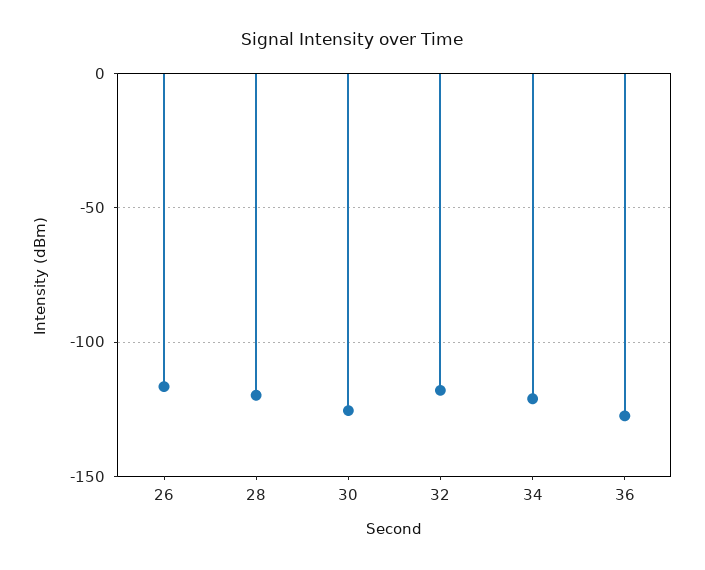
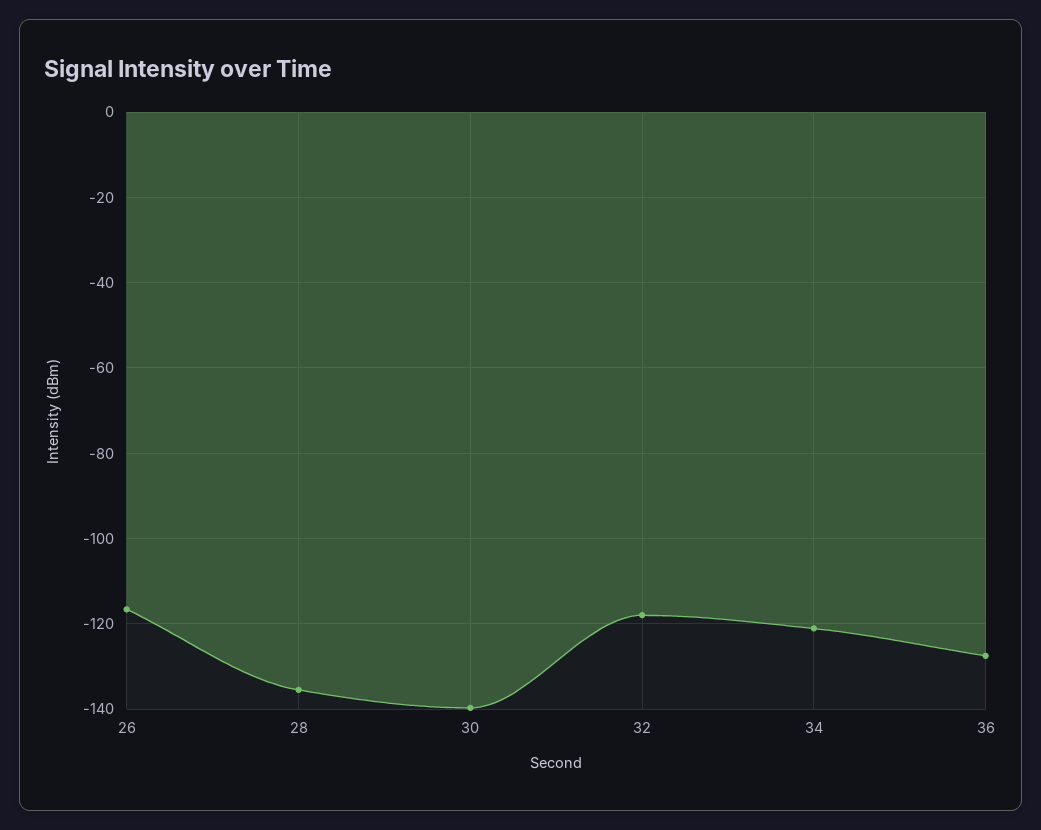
28: -120 -> -136
30: -125 -> -140

